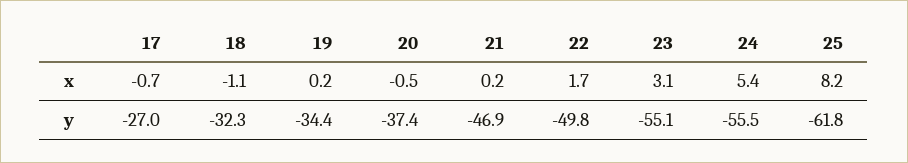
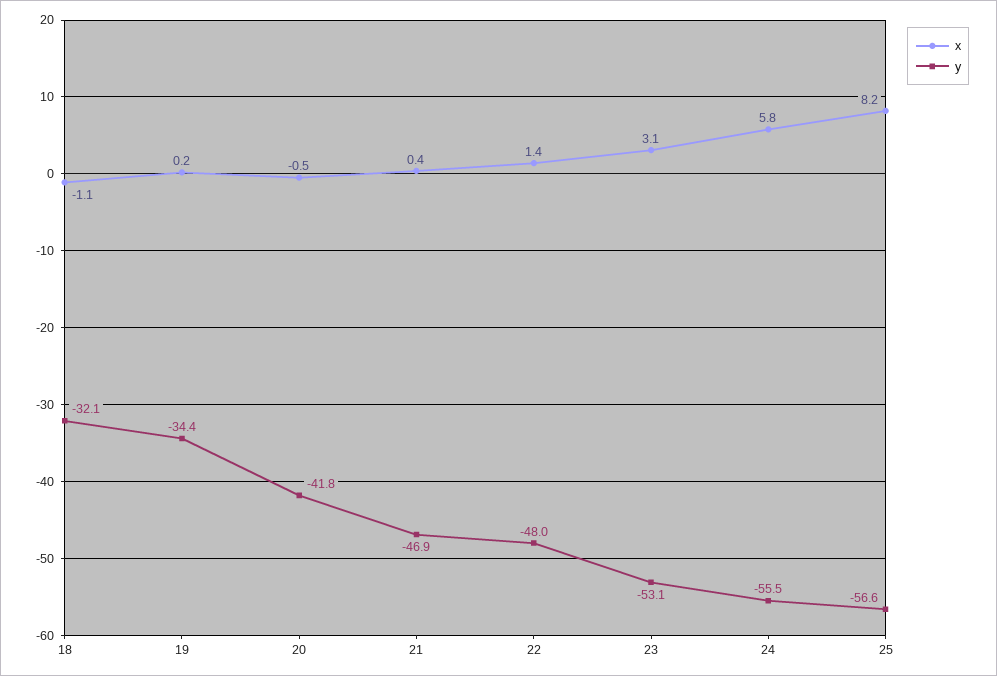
x, 17: -0.7 -> none
x, 21: 0.2 -> 0.4
x, 22: 1.7 -> 1.4
x, 24: 5.4 -> 5.8
y, 17: -27 -> none
y, 18: -32.3 -> -32.1
y, 20: -37.4 -> -41.8
y, 22: -49.8 -> -48
y, 23: -55.1 -> -53.1
y, 25: -61.8 -> -56.6

